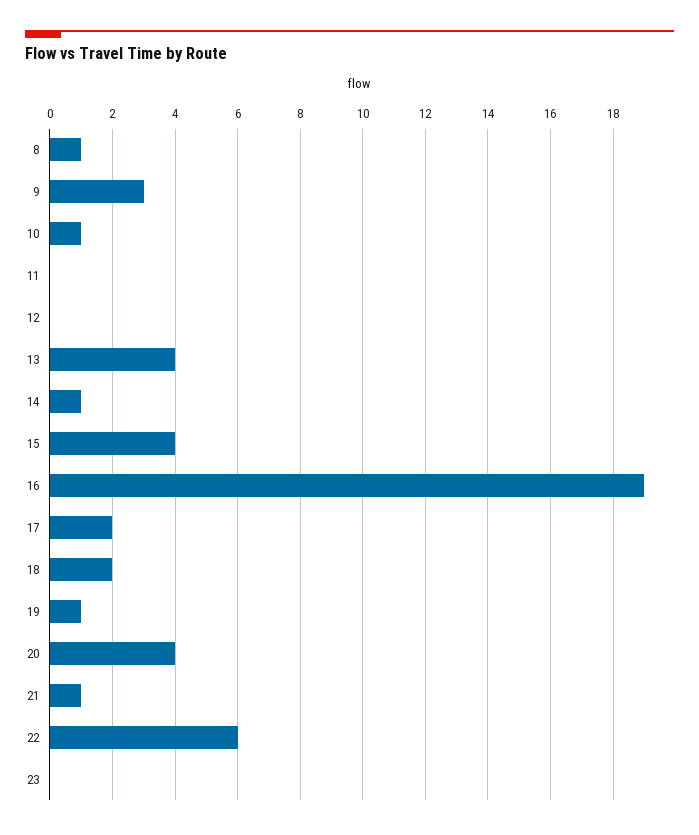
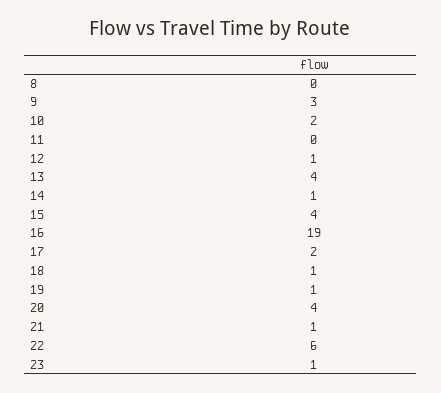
8: 1 -> 0
10: 1 -> 2
12: 0 -> 1
18: 2 -> 1
23: 0 -> 1

